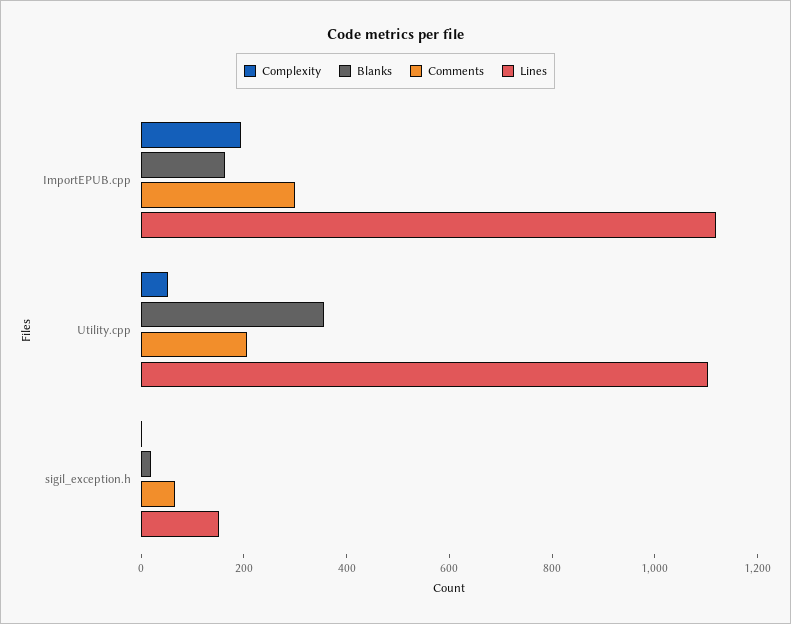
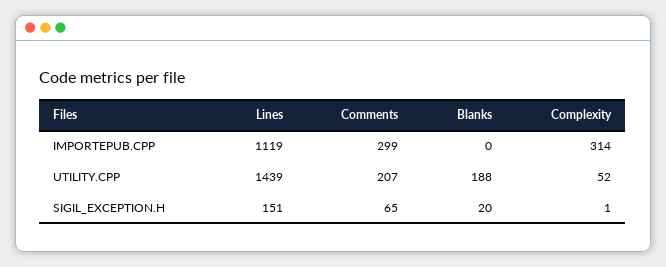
Complexity, ImportEPUB.cpp: 200 -> 314
Blanks, ImportEPUB.cpp: 150 -> 0
Blanks, Utility.cpp: 350 -> 188
Lines, Utility.cpp: 1100 -> 1439

